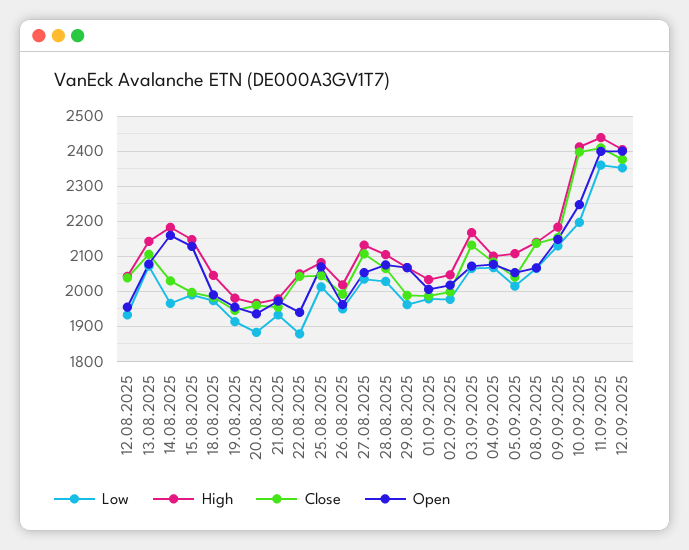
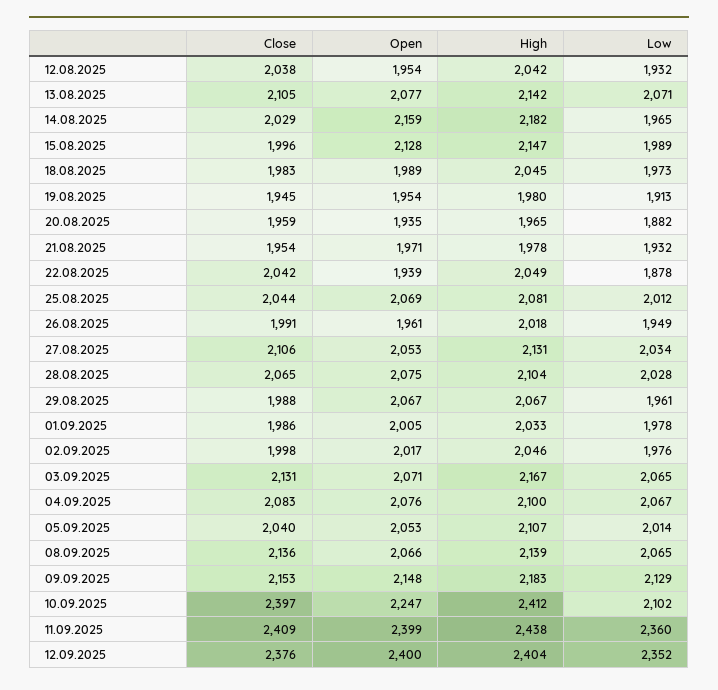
Low, 10.09.2025: 2200 -> 2102

